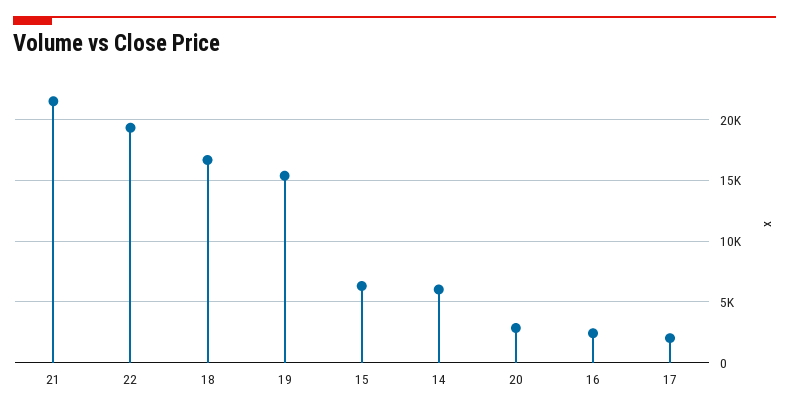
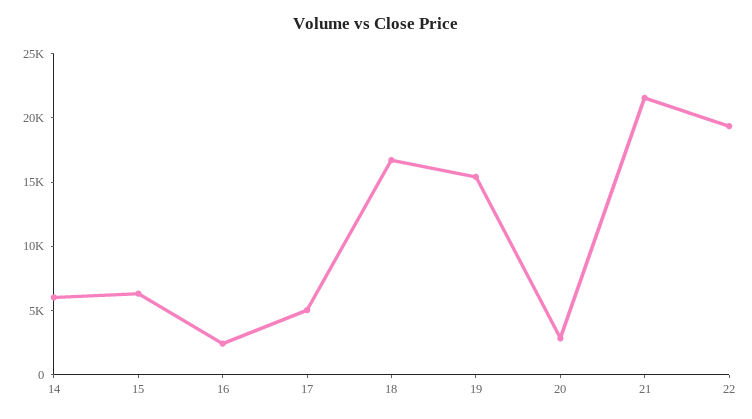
17: 2000 -> 5000

